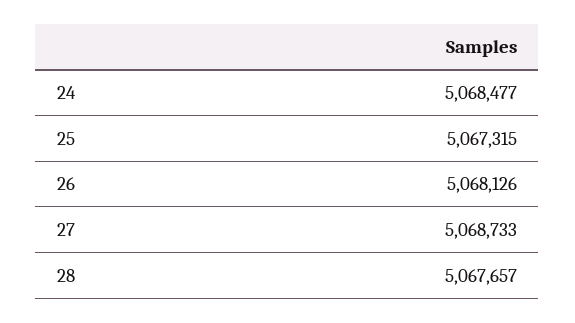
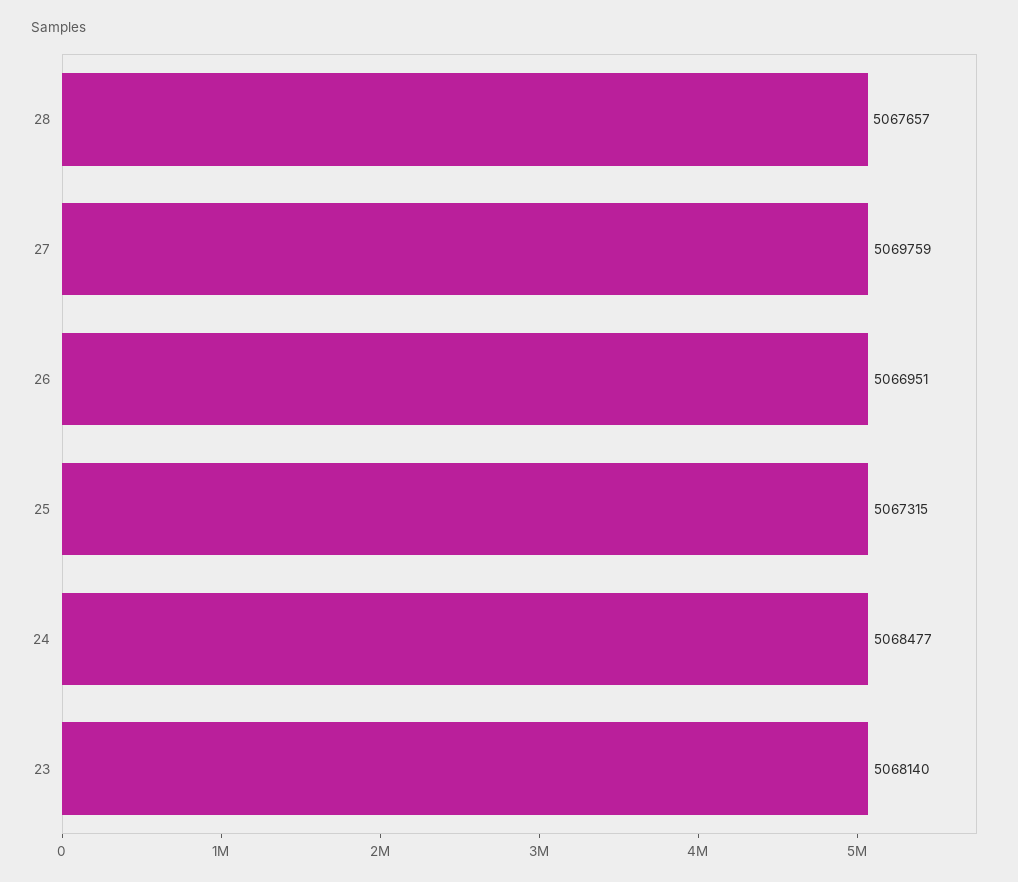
26: 5068126 -> 5066951
27: 5068733 -> 5069759
23: none -> 5068140

